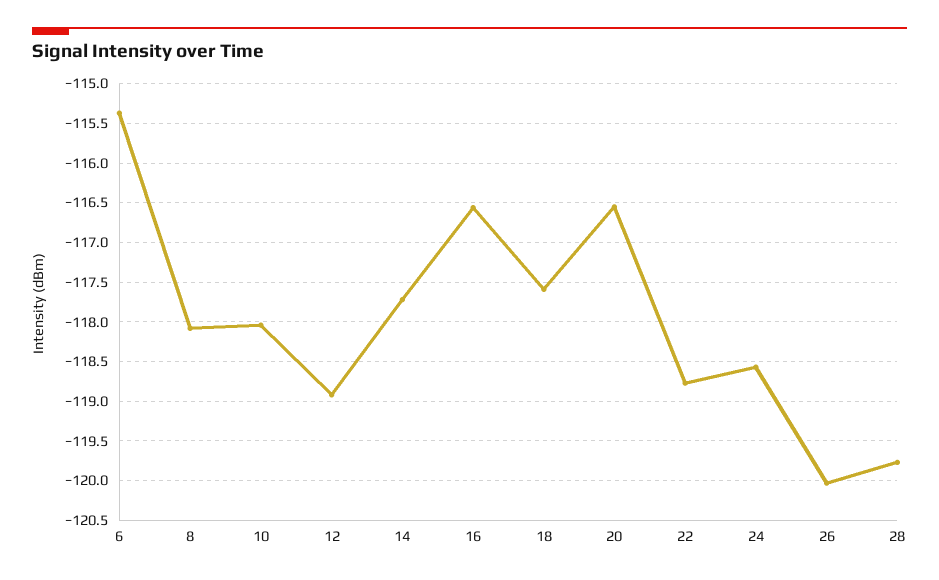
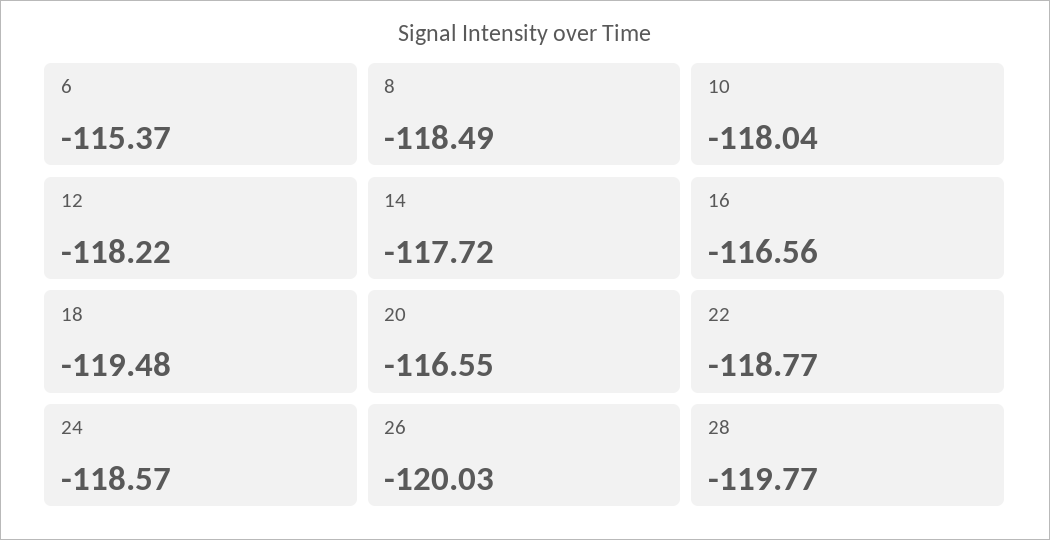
8: -118.1 -> -118.49
12: -118.9 -> -118.22
18: -117.6 -> -119.48

